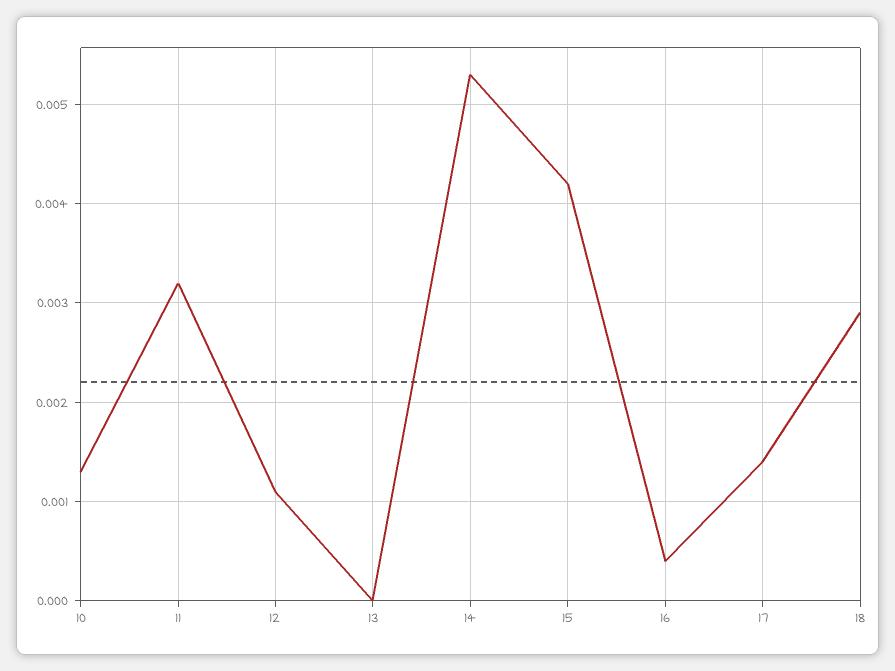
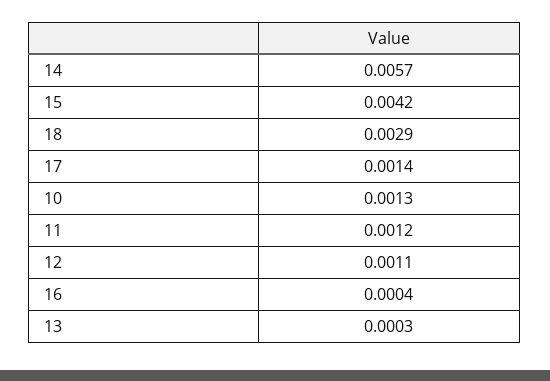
11: 0.0032 -> 0.0012
13: 0 -> 0.0003
14: 0.0053 -> 0.0057

